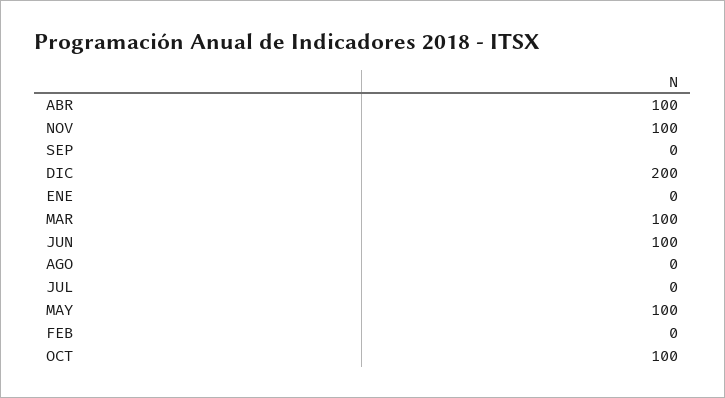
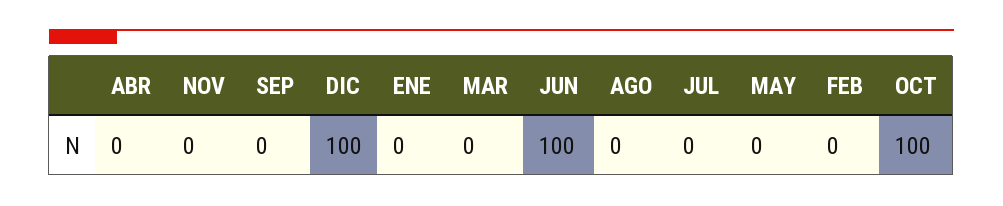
ABR: 100 -> 0
NOV: 100 -> 0
DIC: 200 -> 100
MAR: 100 -> 0
MAY: 100 -> 0

